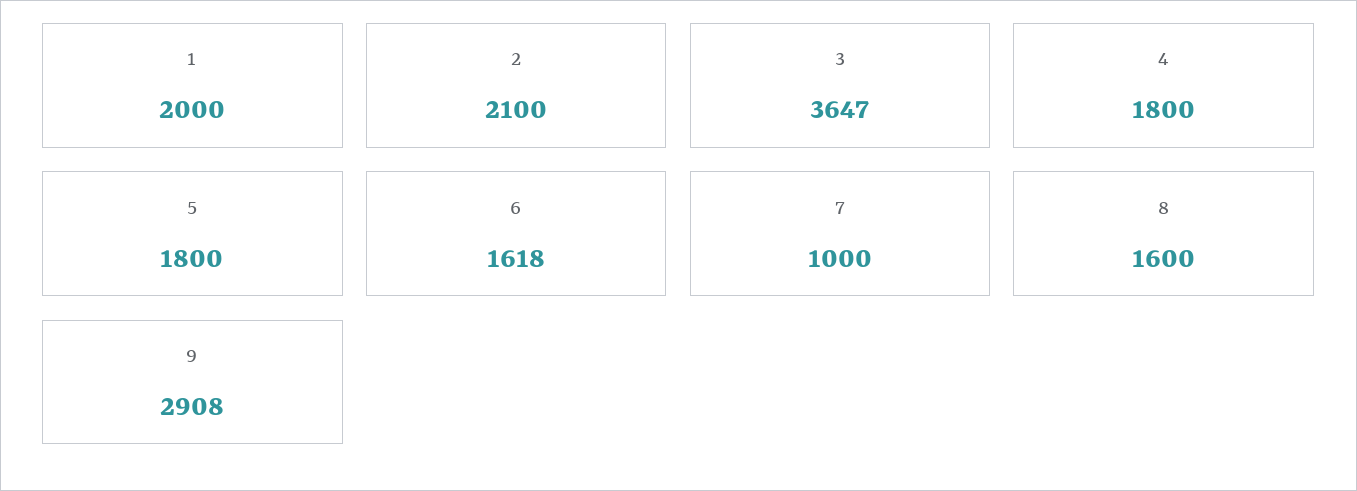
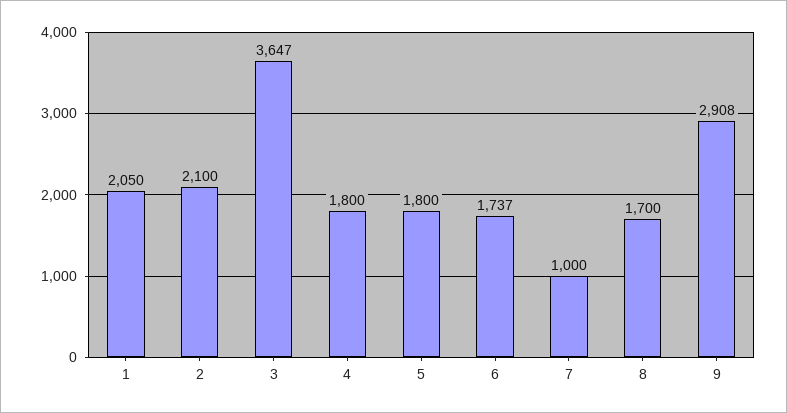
1: 2000 -> 2050
6: 1618 -> 1737
8: 1600 -> 1700

